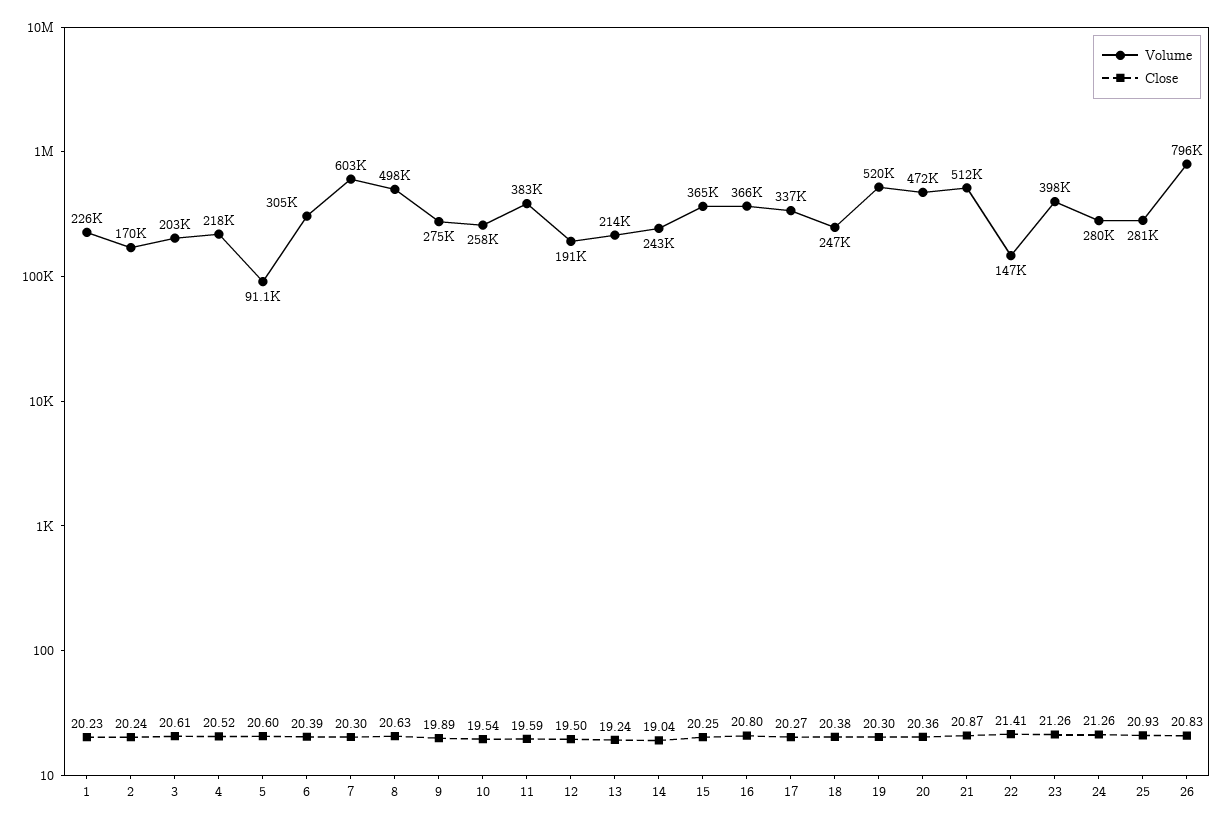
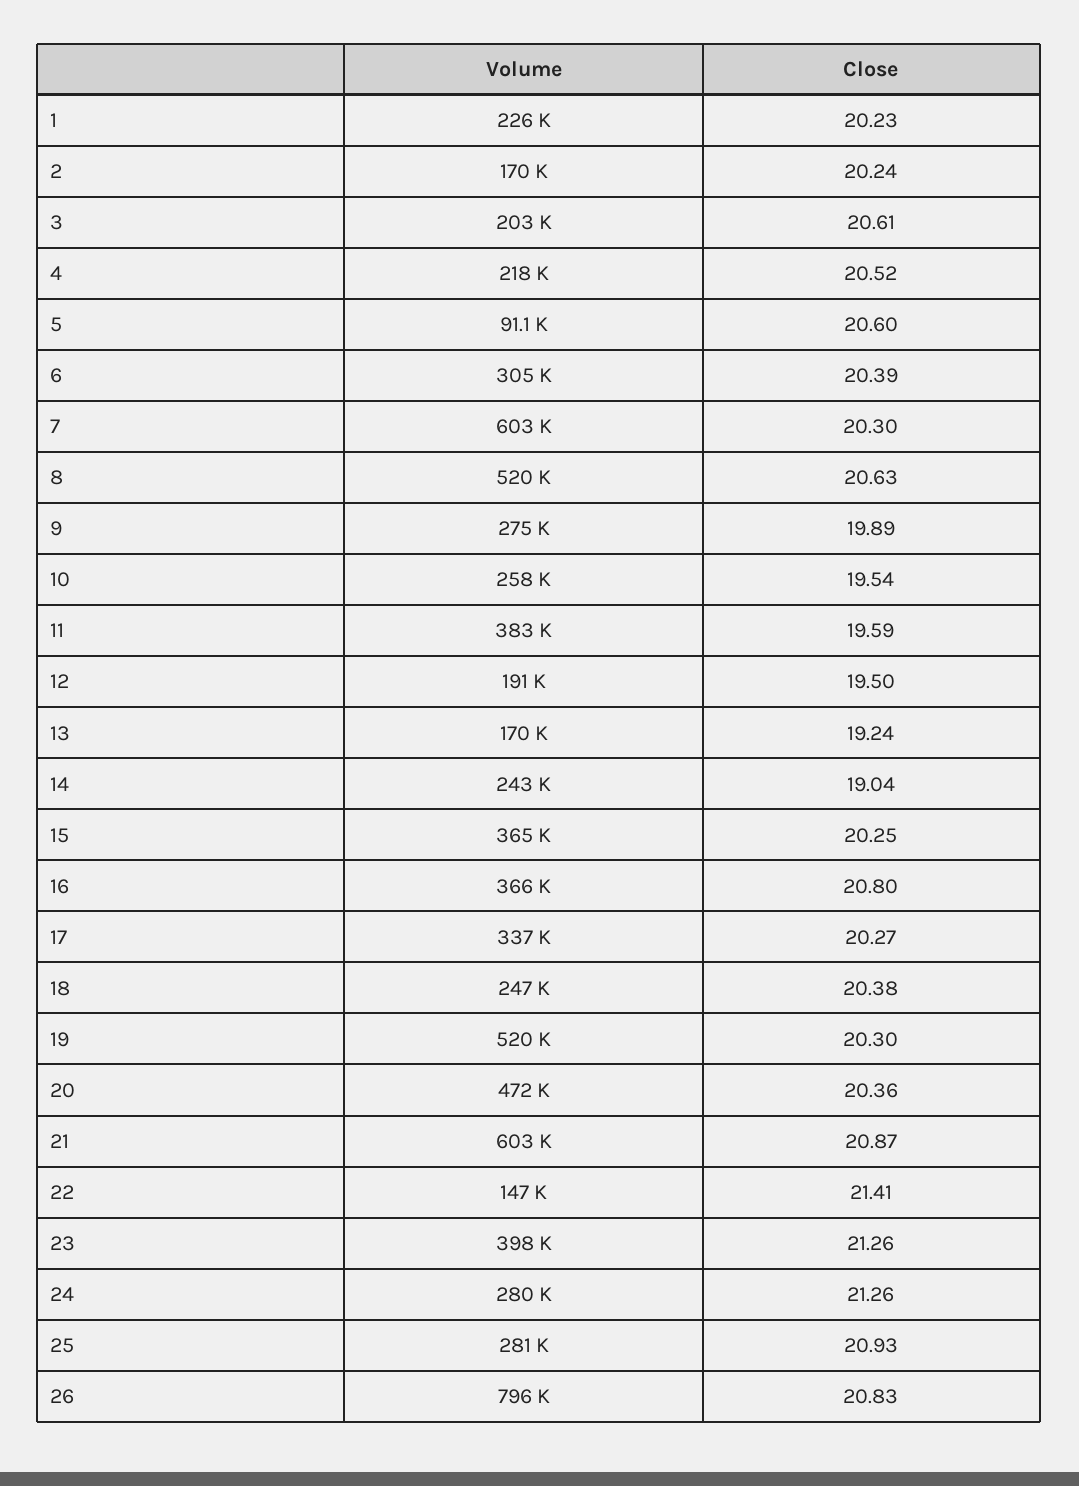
Volume, 8: 498000 -> 520000
Volume, 13: 214000 -> 170000
Volume, 21: 512000 -> 603000

